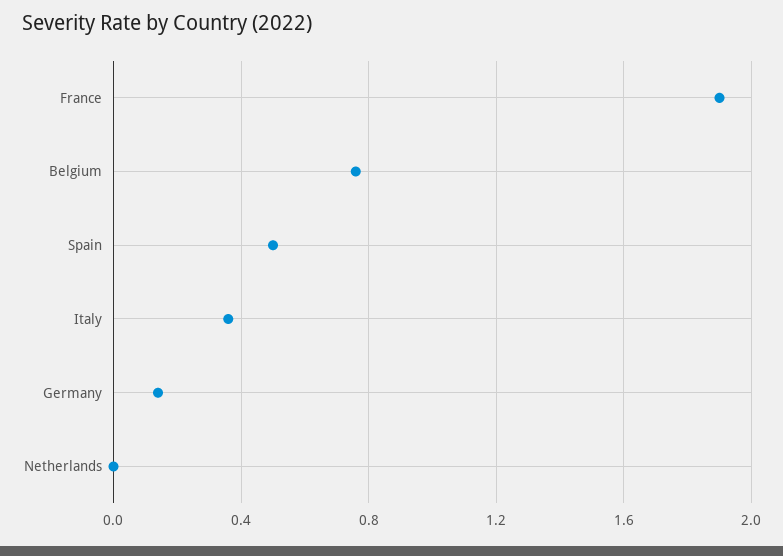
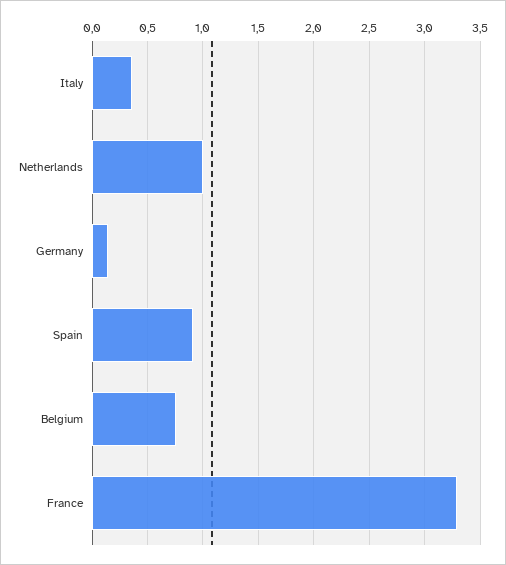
France: 1.9 -> 3.3
Spain: 0.5 -> 0.9
Netherlands: 0 -> 1

